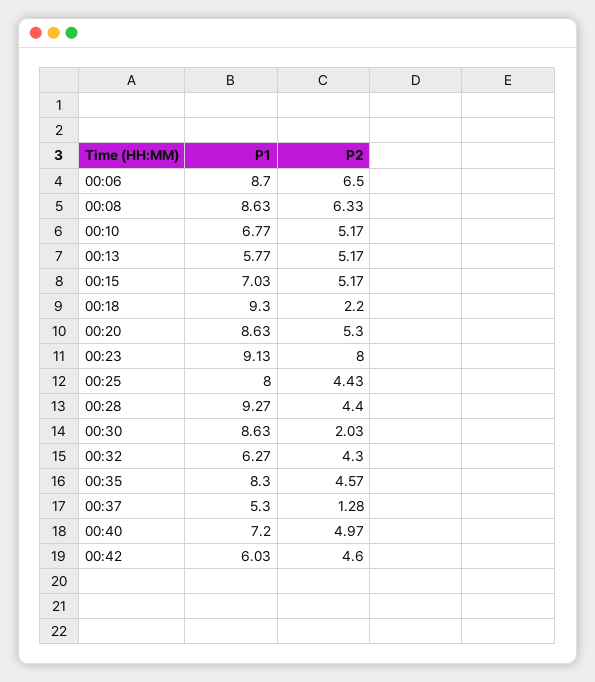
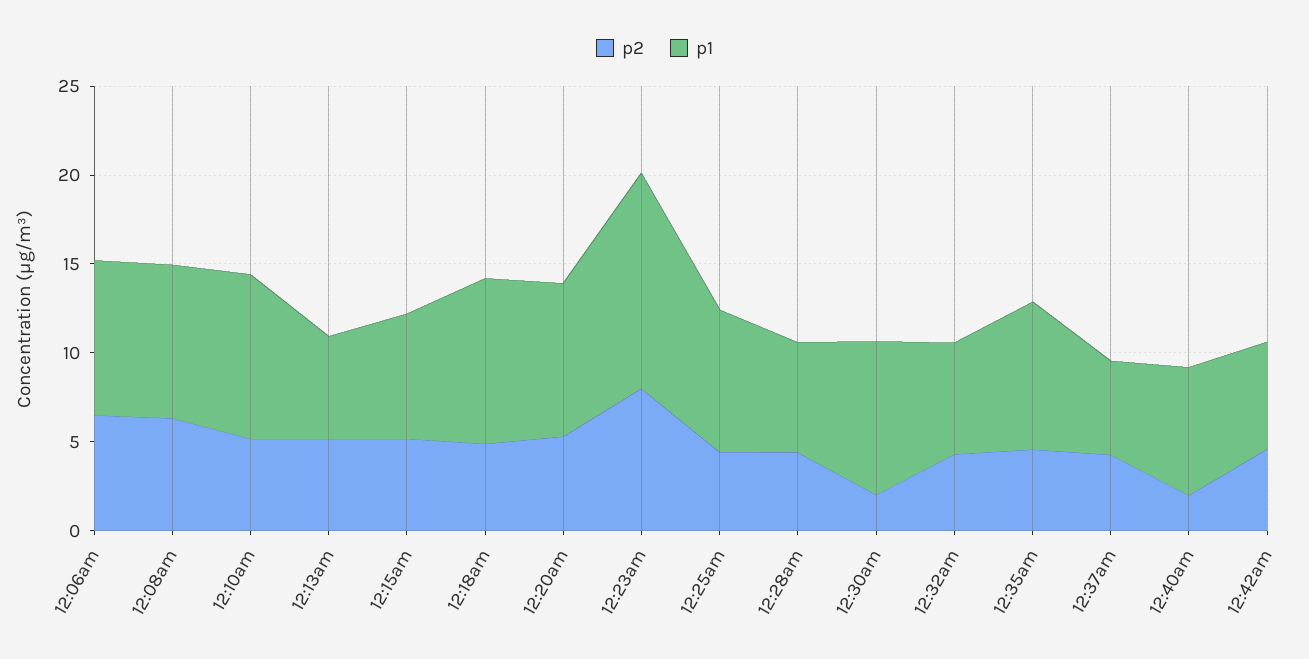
P1, 00:10: 6.77 -> 9
P2, 00:18: 2.2 -> 5
P1, 00:23: 9.13 -> 12
P1, 00:28: 9.27 -> 6
P2, 00:37: 1.28 -> 4
P2, 00:40: 4.97 -> 2

